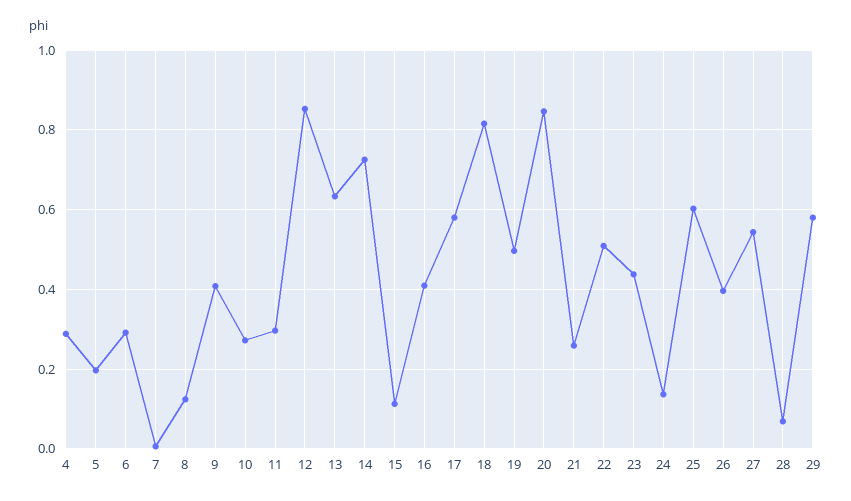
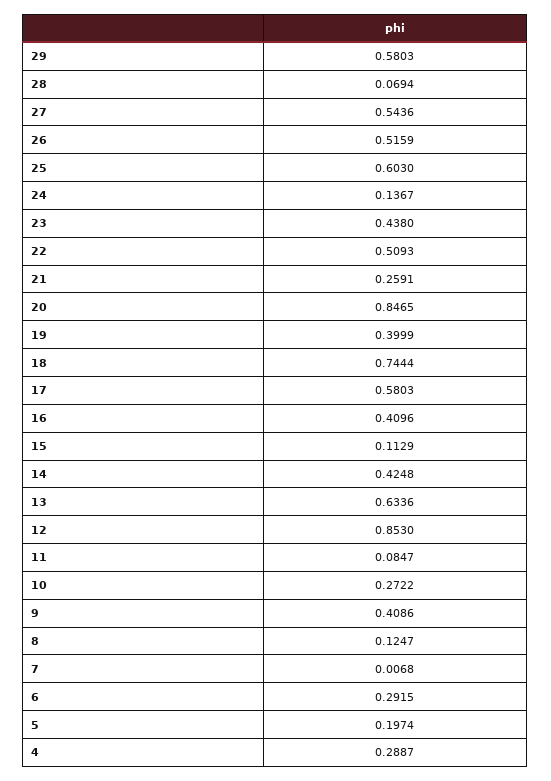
11: 0.3 -> 0.0847
14: 0.72 -> 0.4248
18: 0.82 -> 0.7444
19: 0.5 -> 0.3999
26: 0.4 -> 0.5159

